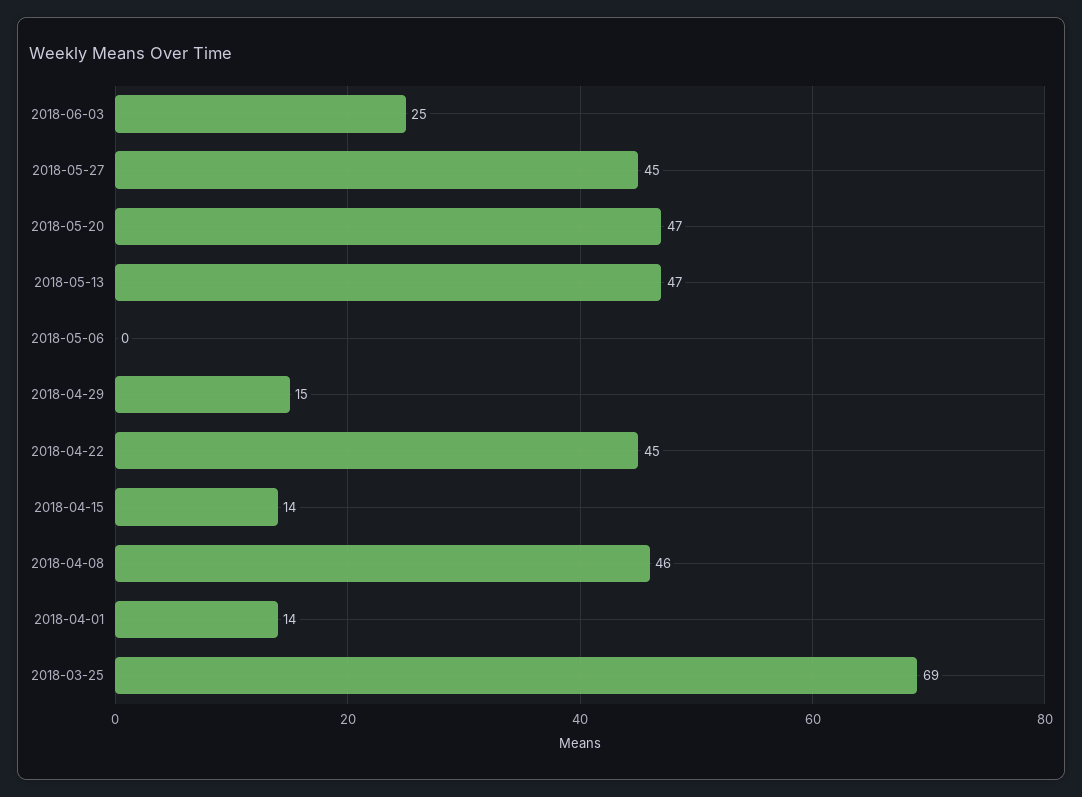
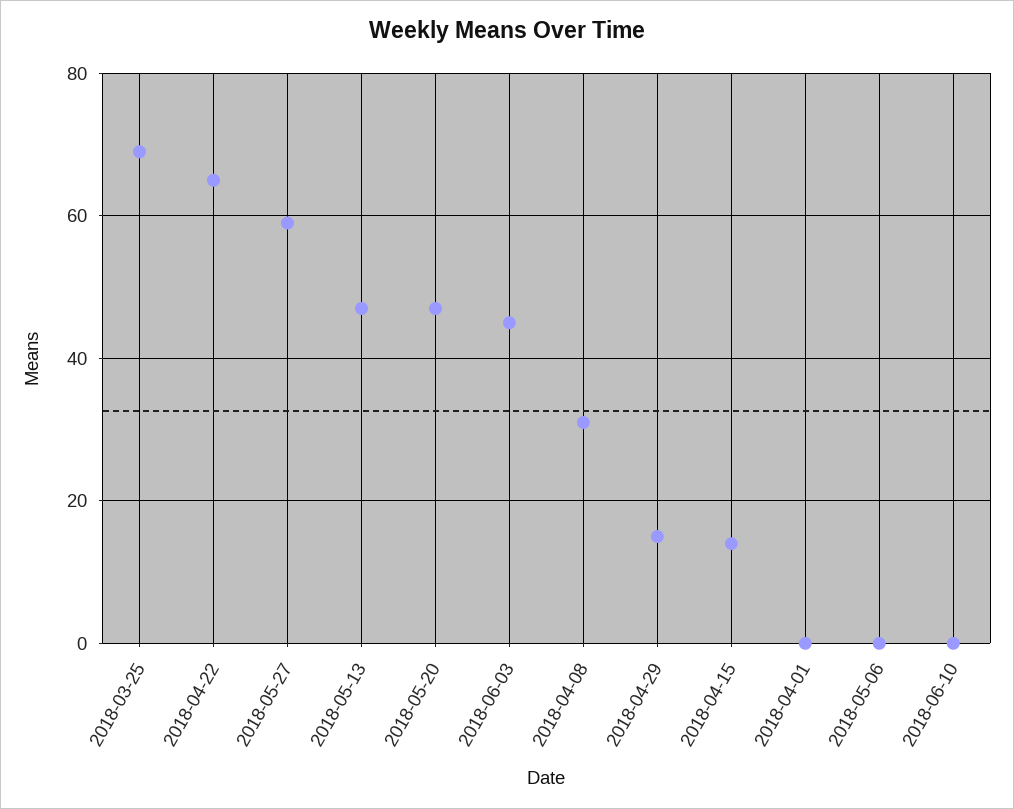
2018-06-03: 25 -> 45
2018-05-27: 45 -> 60
2018-04-22: 45 -> 65
2018-04-08: 46 -> 30
2018-04-01: 14 -> 0
2018-06-10: none -> 0

